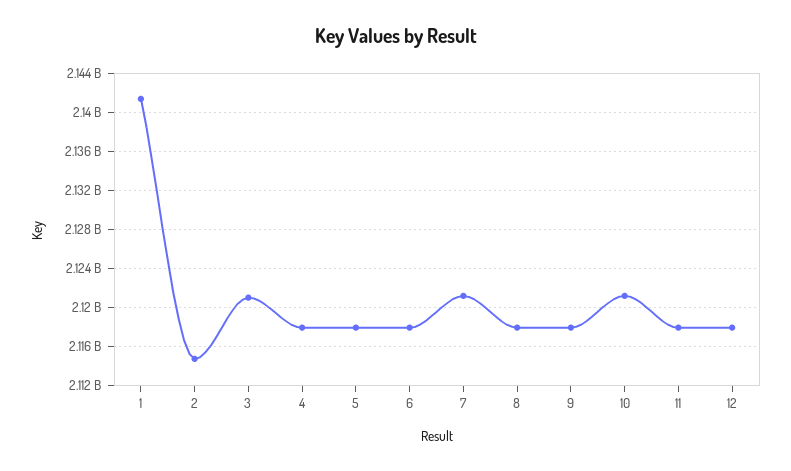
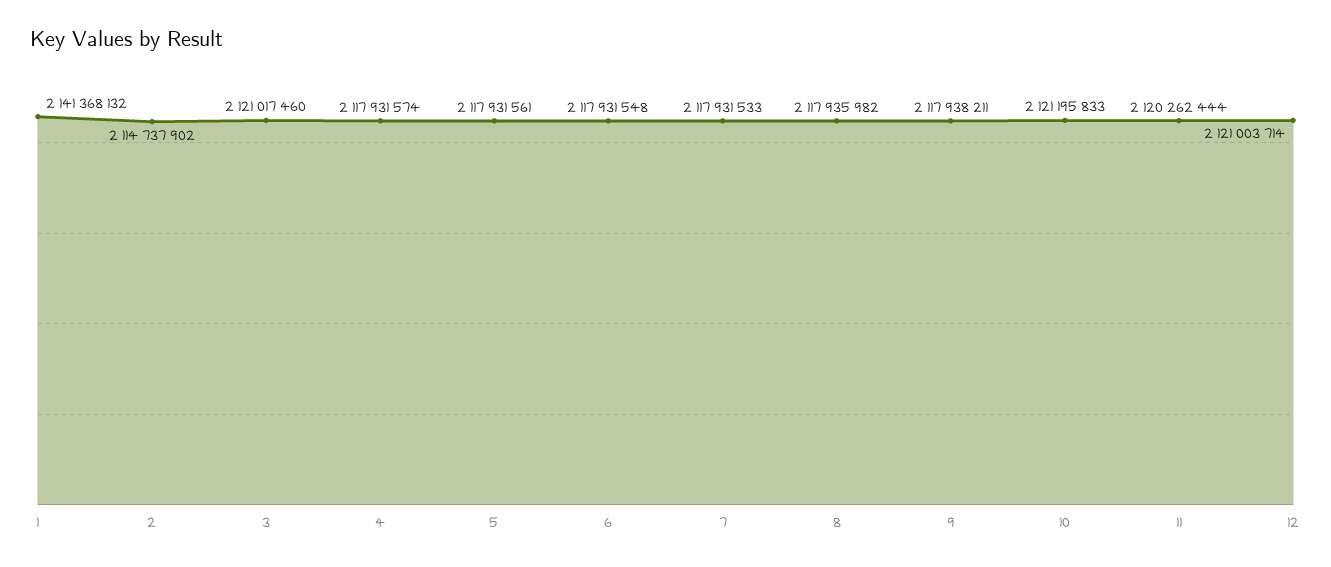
7: 2121000000 -> 2117931533
11: 2118000000 -> 2120262444
12: 2118000000 -> 2121003714

